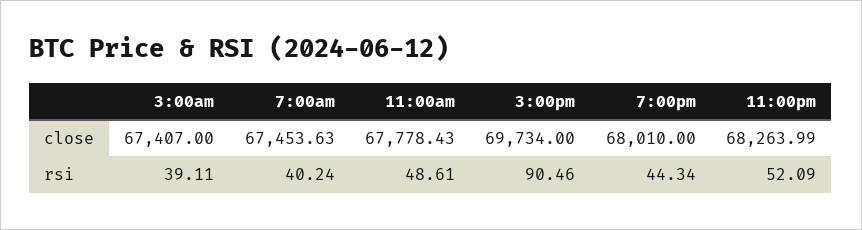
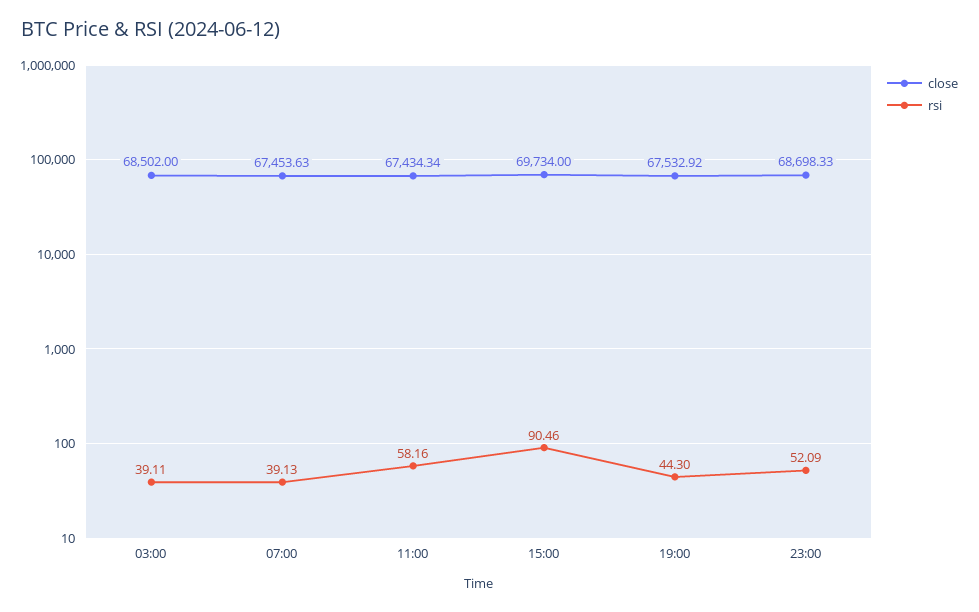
close, 3:00am: 67407 -> 68502
close, 11:00am: 67778.43 -> 67434.34
close, 7:00pm: 68010 -> 67532.92
close, 11:00pm: 68263.99 -> 68698.33
rsi, 7:00am: 40.24 -> 39.13
rsi, 11:00am: 48.61 -> 58.16
rsi, 7:00pm: 44.34 -> 44.3

